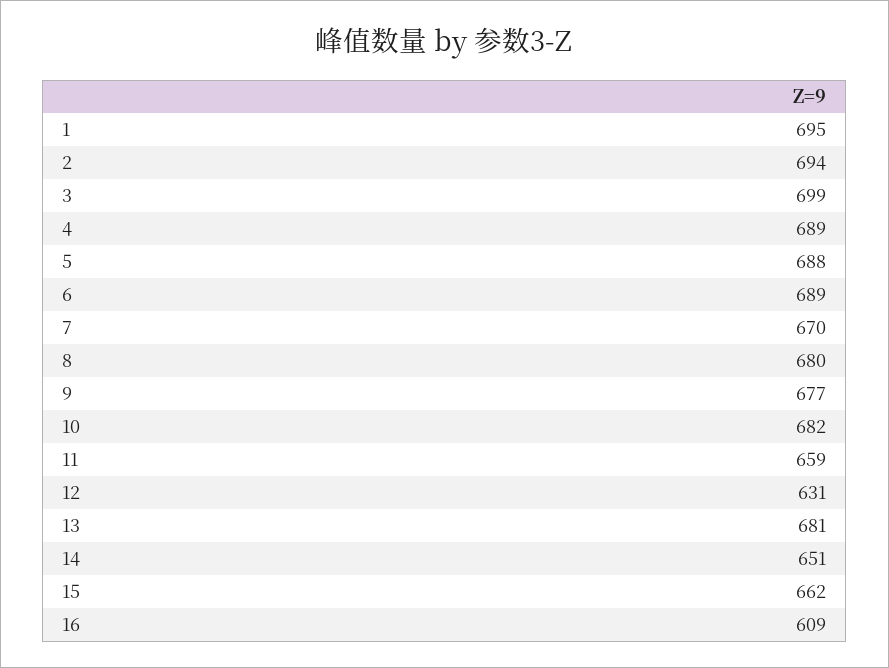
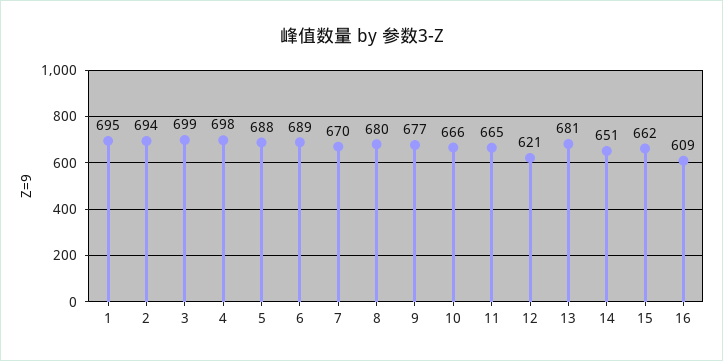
4: 689 -> 698
10: 682 -> 666
11: 659 -> 665
12: 631 -> 621

